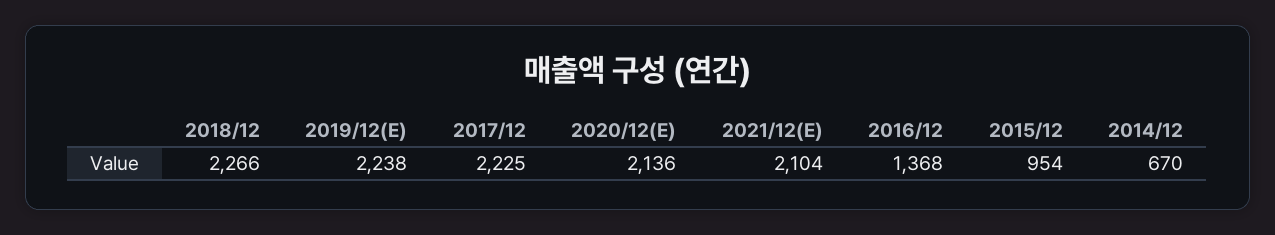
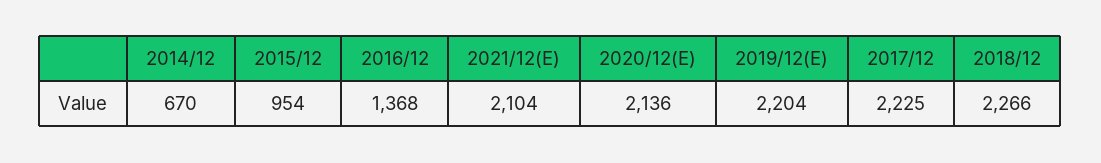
2019/12(E): 2238 -> 2204

